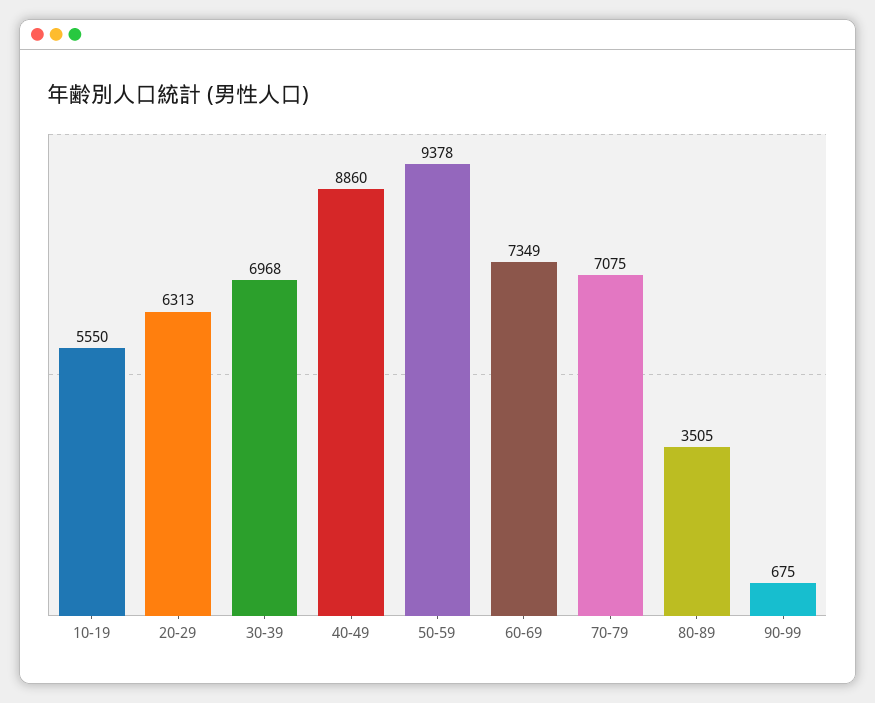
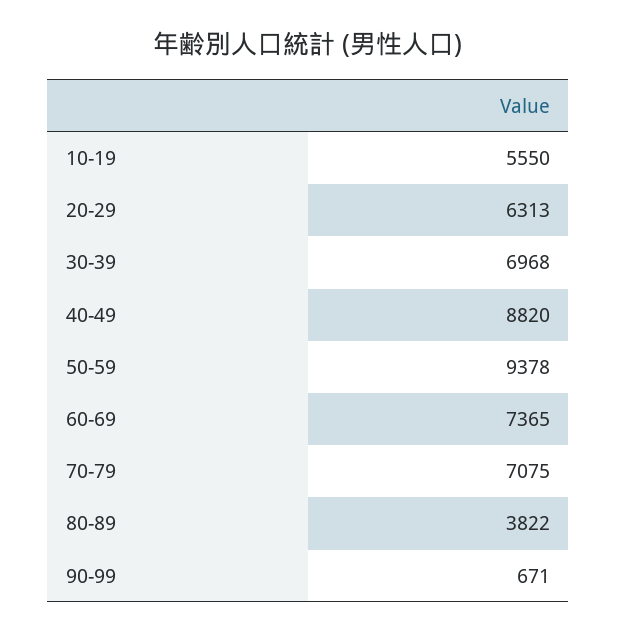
40-49: 8860 -> 8820
60-69: 7349 -> 7365
80-89: 3505 -> 3822
90-99: 675 -> 671

